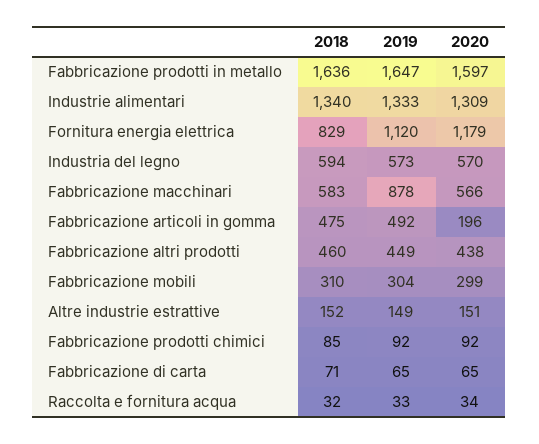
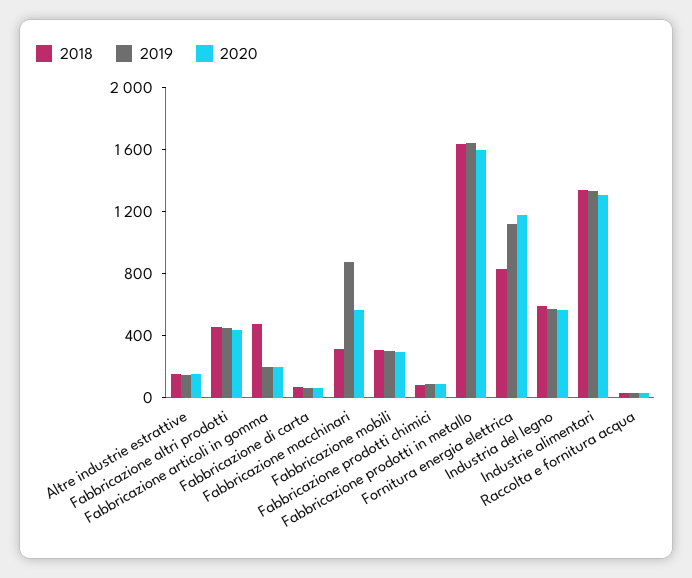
2018, Fabbricazione macchinari: 583 -> 300
2019, Fabbricazione articoli in gomma: 492 -> 200

